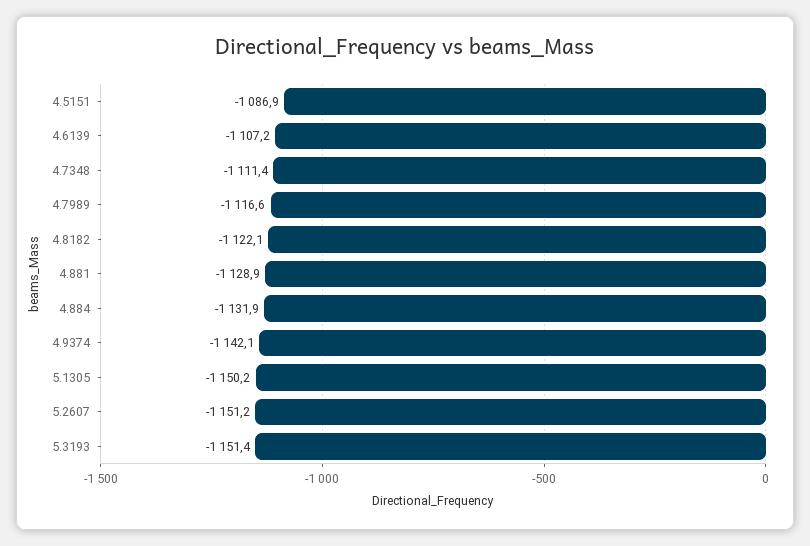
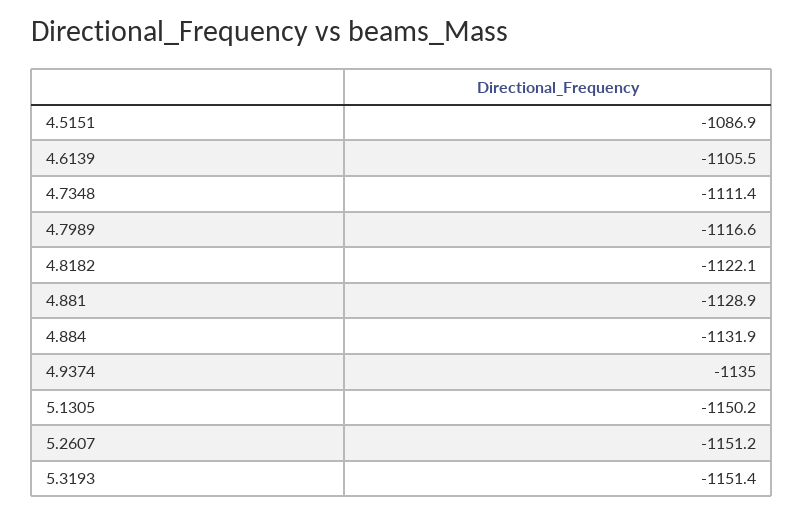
4.6139: -1107.2 -> -1105.5
4.9374: -1142.1 -> -1135

